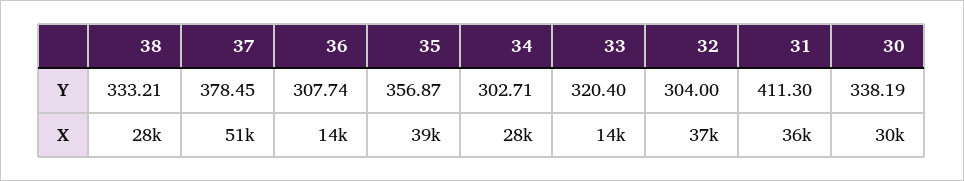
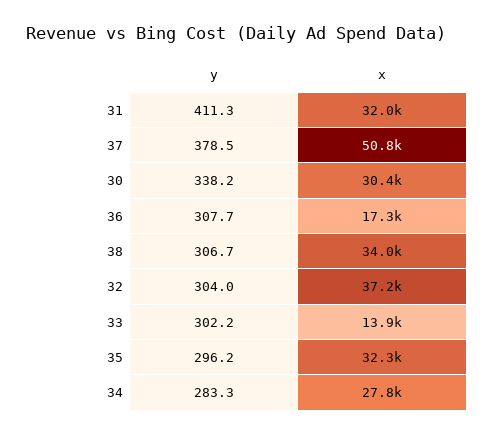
38, Y: 333.21 -> 306.7
35, Y: 356.87 -> 296.2
34, Y: 302.71 -> 283.3
33, Y: 320.4 -> 302.2
38, X: 28000 -> 34000
36, X: 14000 -> 17300
35, X: 39000 -> 32300
31, X: 36000 -> 32000

